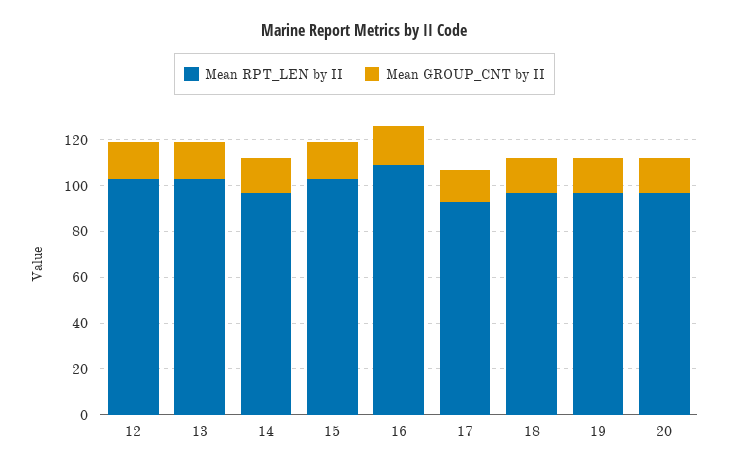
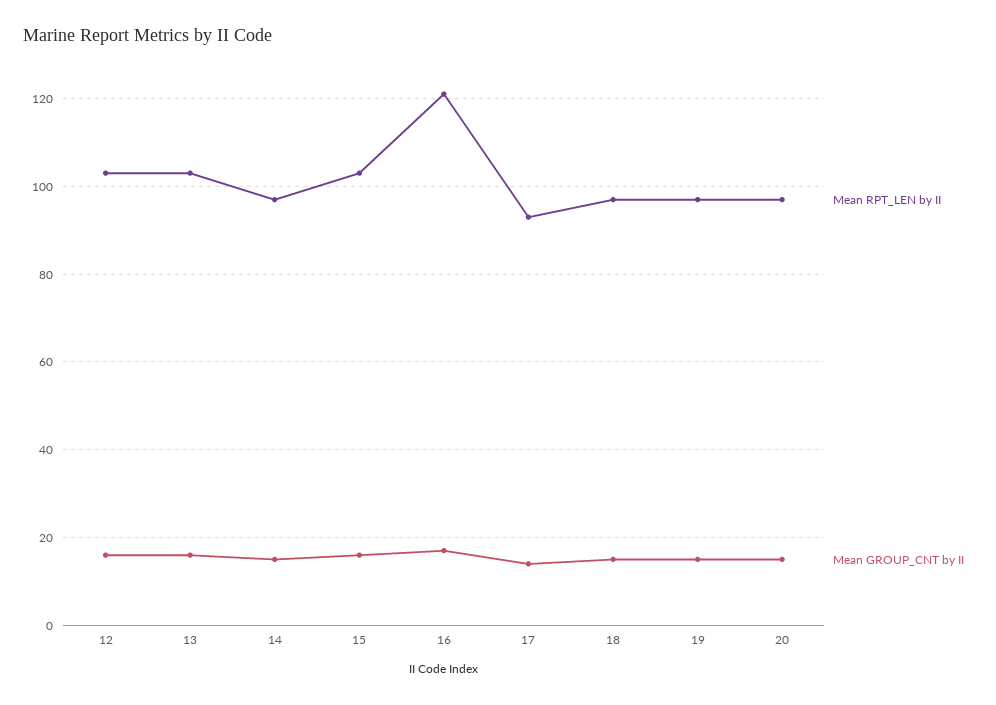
Mean RPT_LEN by II, 16: 110 -> 120

